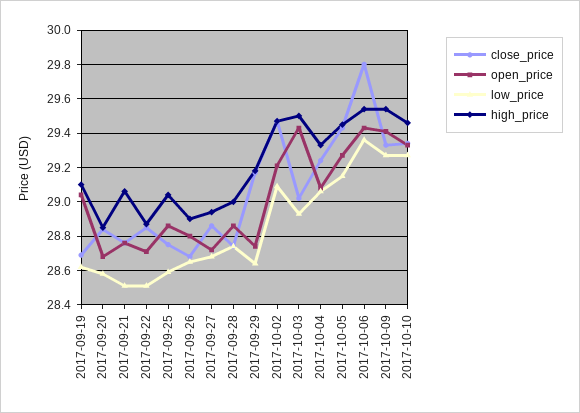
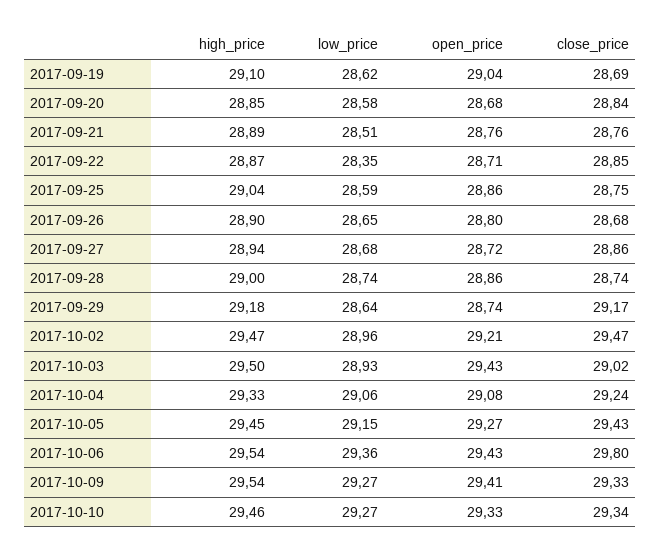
high_price, 2017-09-21: 29.05 -> 28.89
low_price, 2017-09-22: 28.5 -> 28.35
low_price, 2017-10-02: 29.1 -> 28.96

